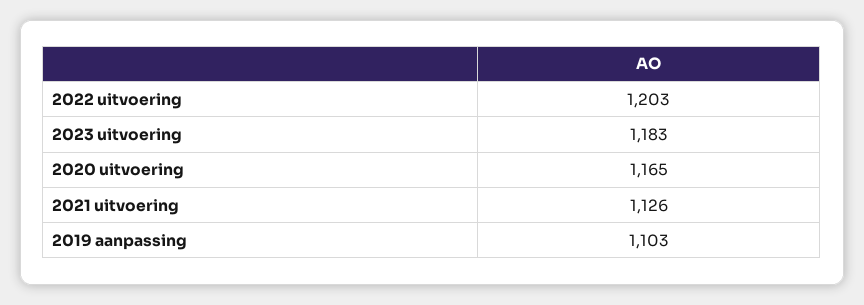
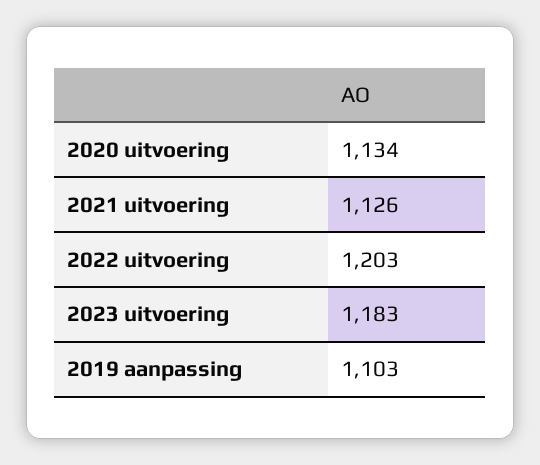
2020 uitvoering: 1165 -> 1134

